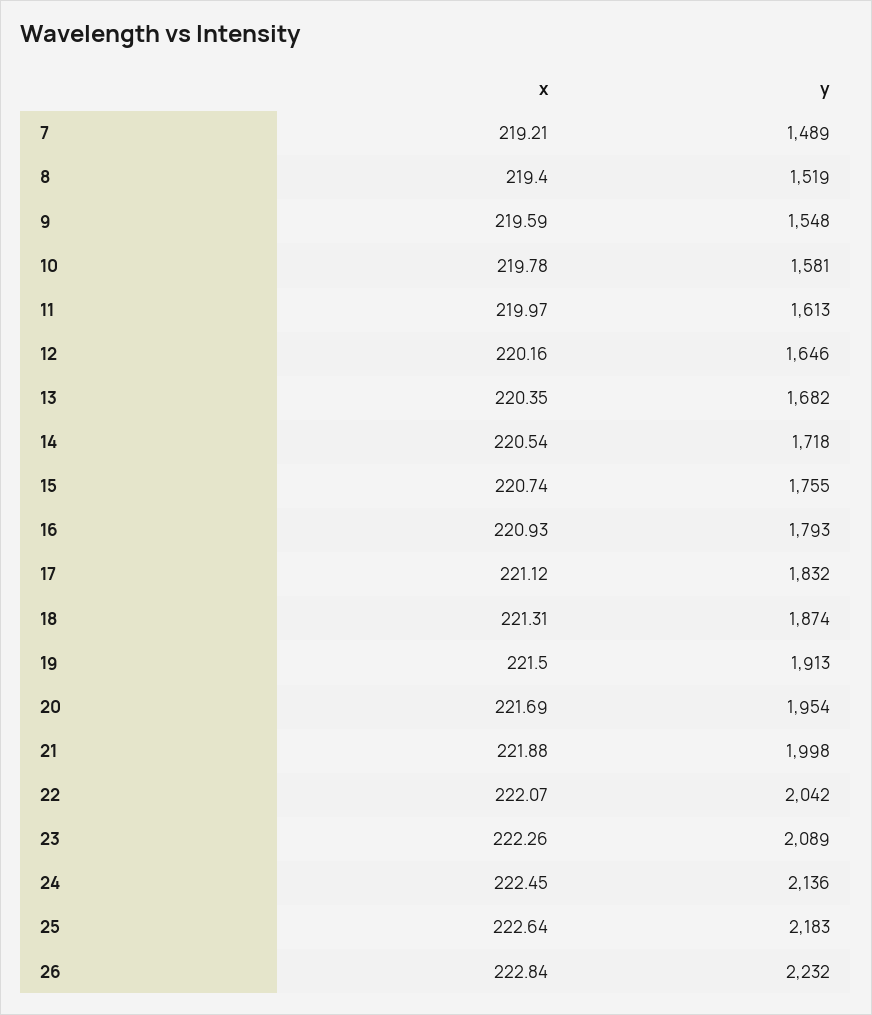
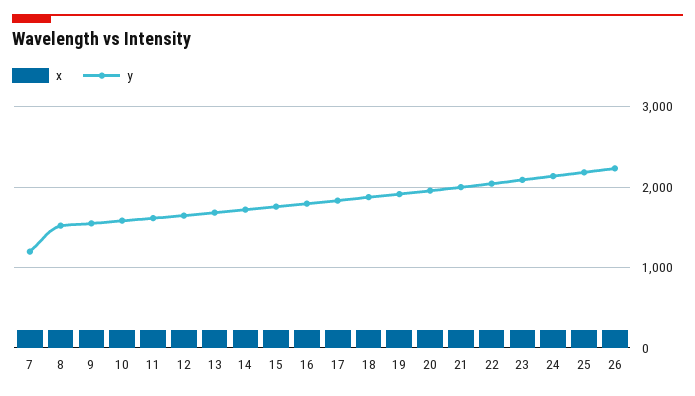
y, 7: 1489 -> 1200

